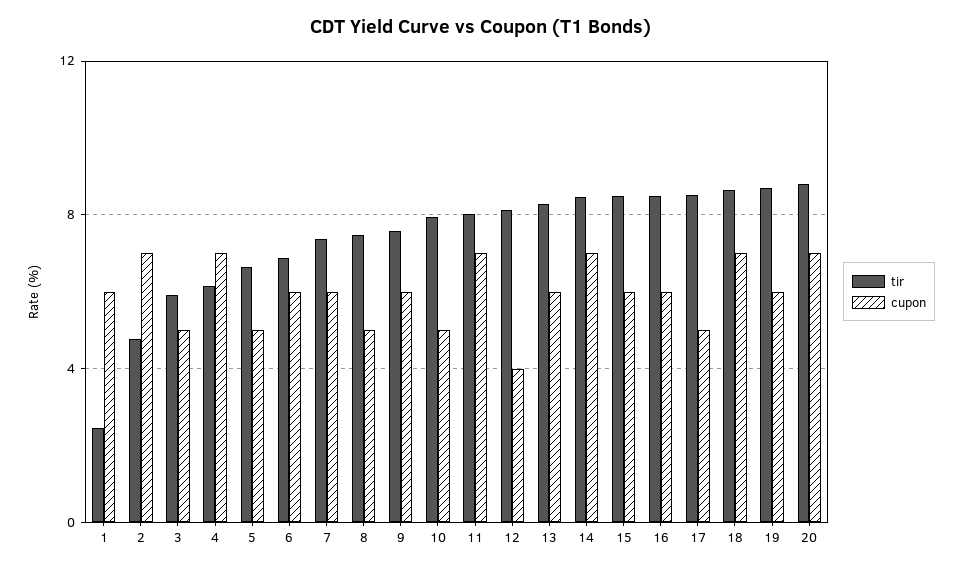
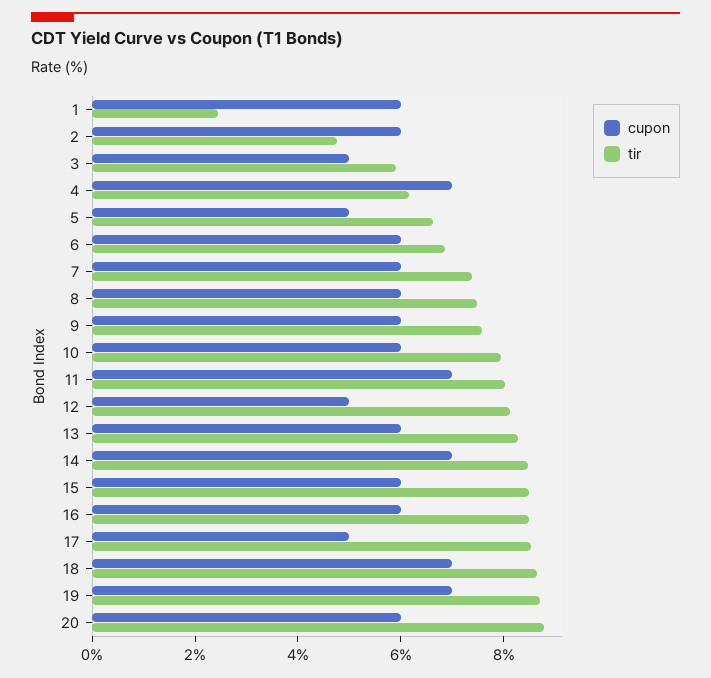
cupon, 2: 7 -> 6
cupon, 8: 5 -> 6
cupon, 10: 5 -> 6
cupon, 12: 4 -> 5
cupon, 19: 6 -> 7
cupon, 20: 7 -> 6

